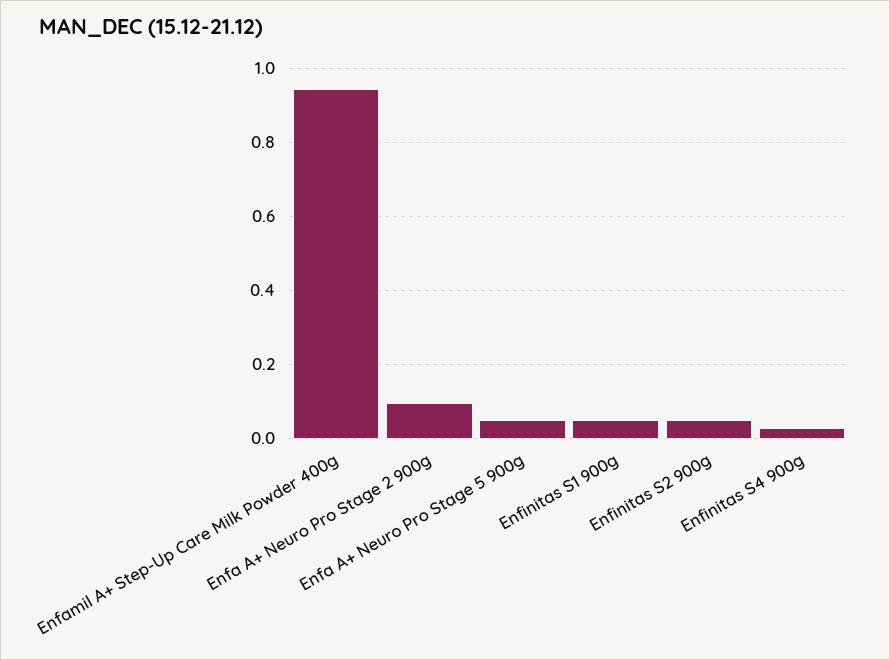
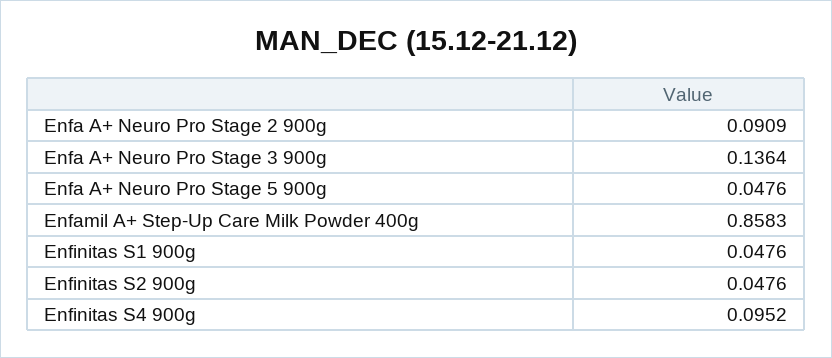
Enfamil A+ Step-Up Care Milk Powder 400g: 0.94 -> 0.8583
Enfinitas S4 900g: 0.02 -> 0.0952
Enfa A+ Neuro Pro Stage 3 900g: none -> 0.1364

